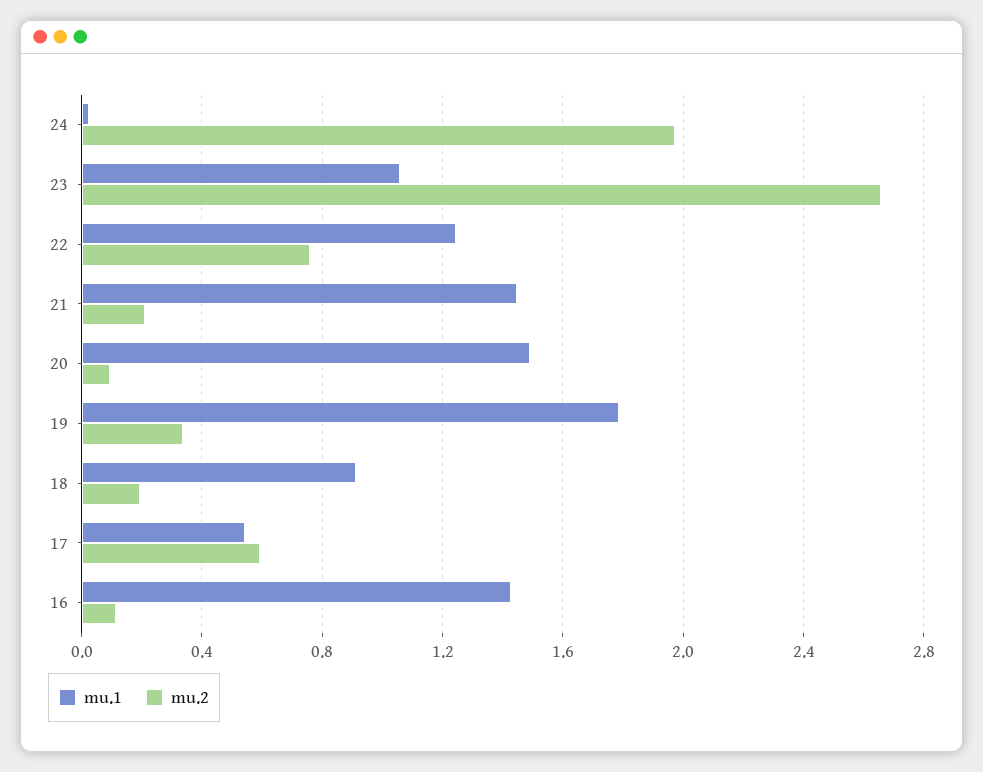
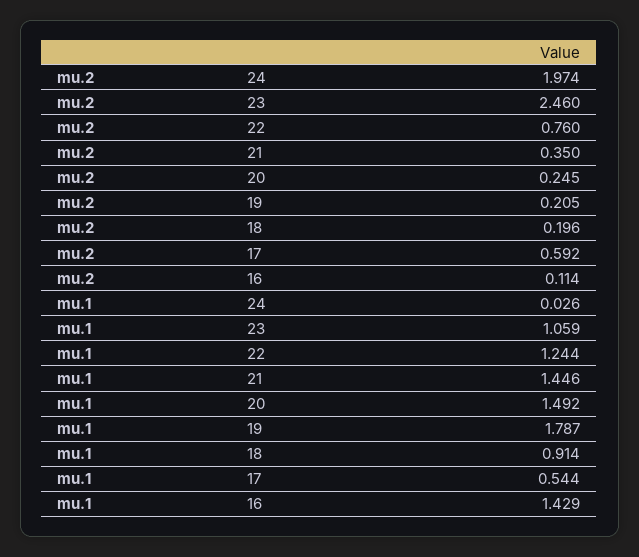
mu.2, 23: 2.65 -> 2.46
mu.2, 21: 0.2 -> 0.35
mu.2, 20: 0.1 -> 0.245
mu.2, 19: 0.35 -> 0.205

